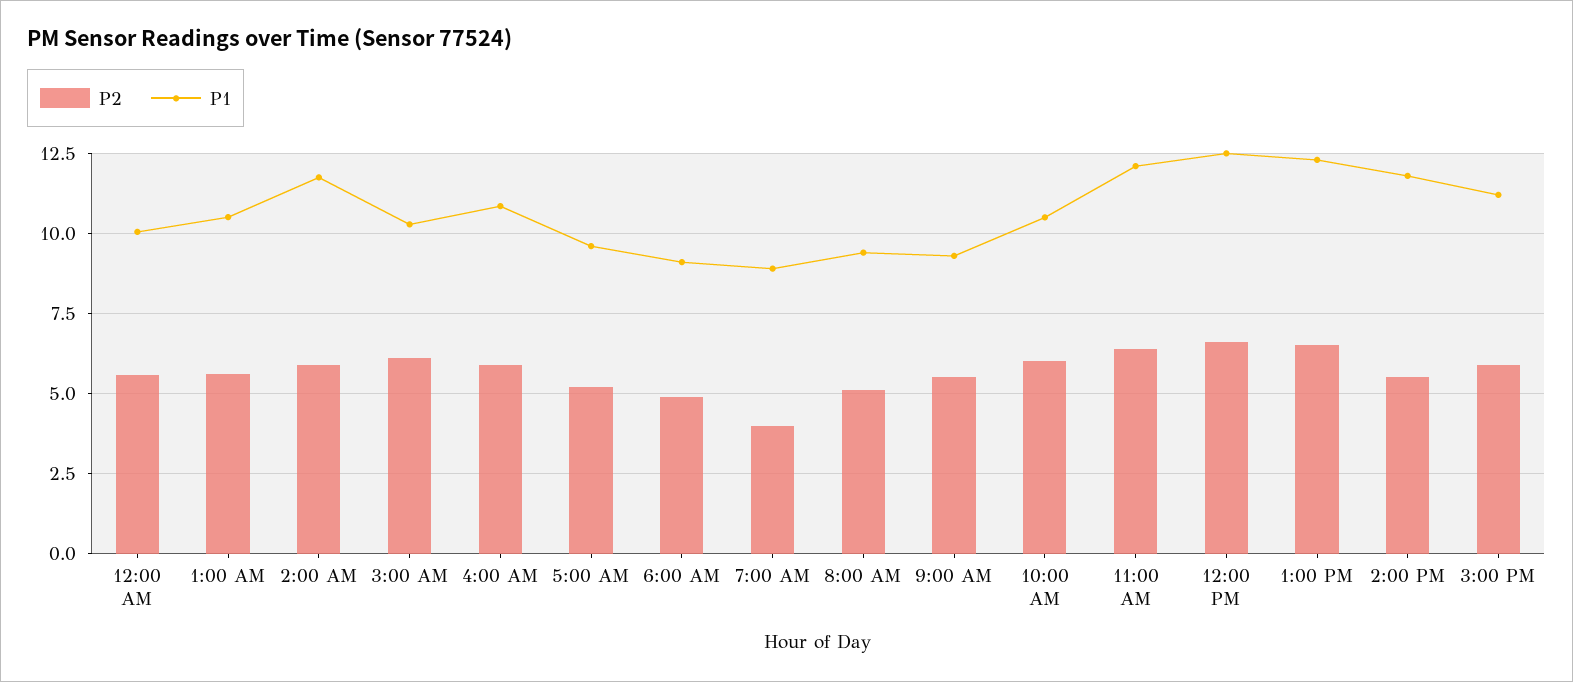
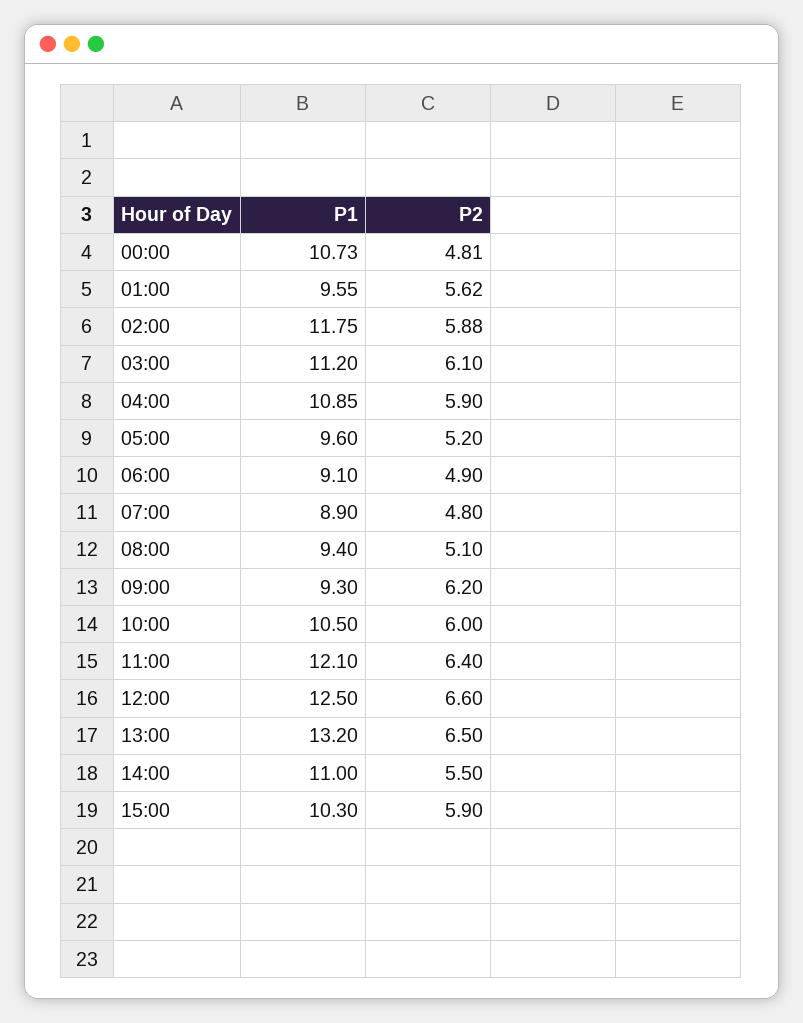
P2, 12:00 AM: 5.5 -> 4.81
P1, 12:00 AM: 10 -> 10.73
P1, 1:00 AM: 10.5 -> 9.55
P1, 3:00 AM: 10.25 -> 11.2
P2, 7:00 AM: 4 -> 4.8
P2, 9:00 AM: 5.5 -> 6.2
P1, 1:00 PM: 12.25 -> 13.2
P1, 2:00 PM: 11.75 -> 11
P1, 3:00 PM: 11.25 -> 10.3

